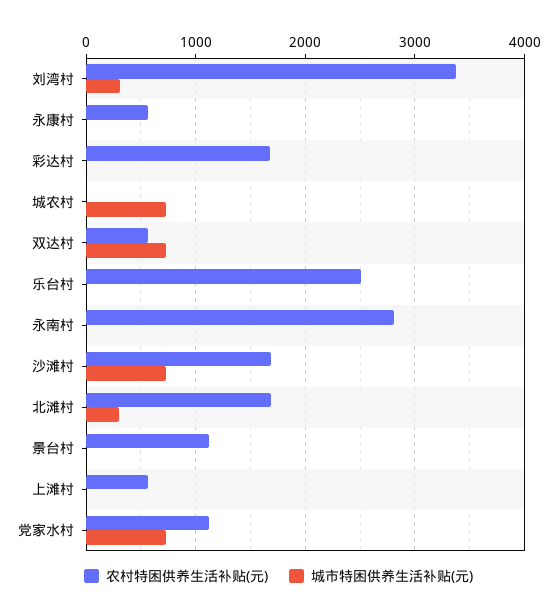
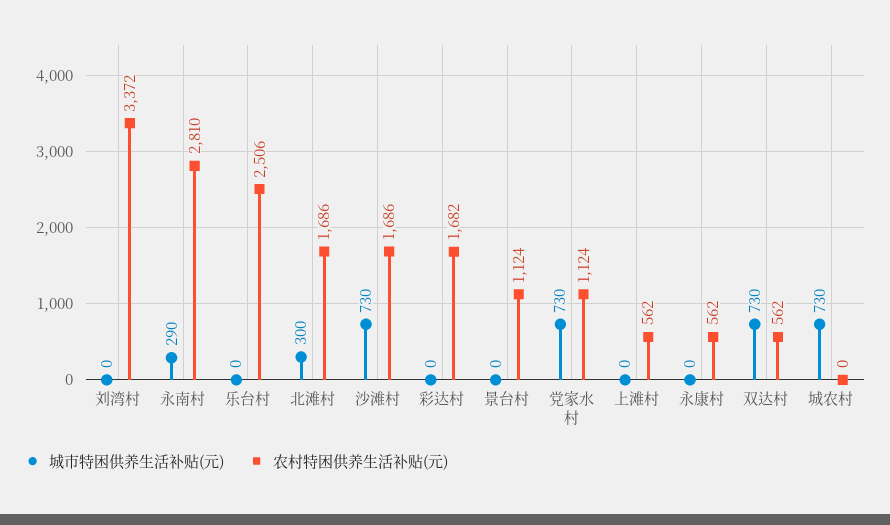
城市特困供养生活补贴(元), 刘湾村: 300 -> 0
城市特困供养生活补贴(元), 永南村: 0 -> 290

